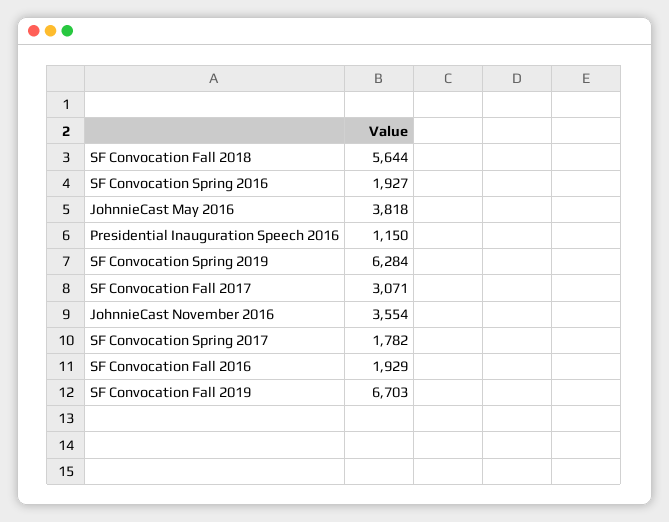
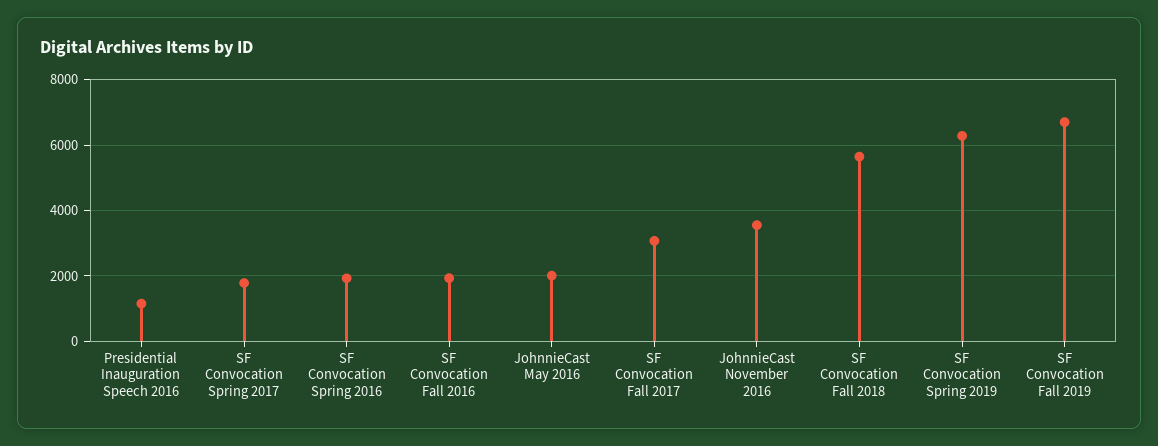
JohnnieCast May 2016: 3818 -> 2000

